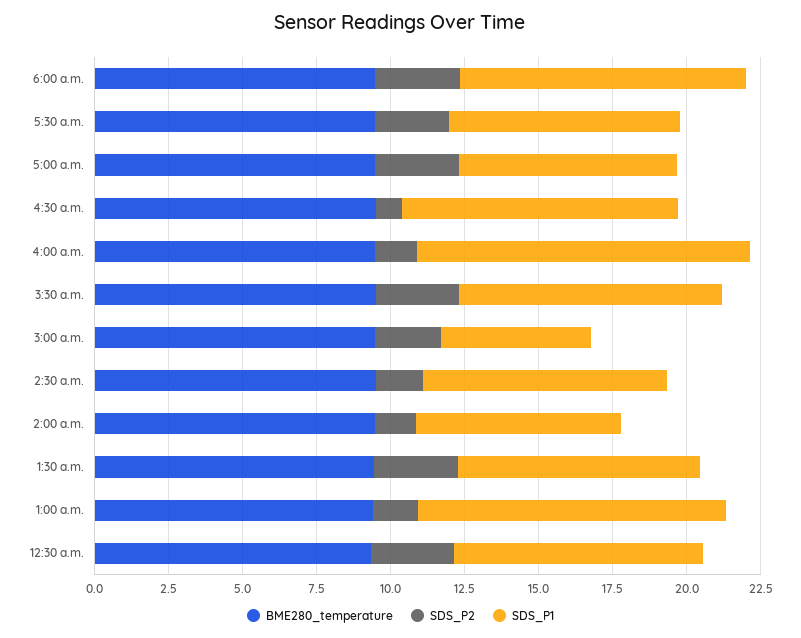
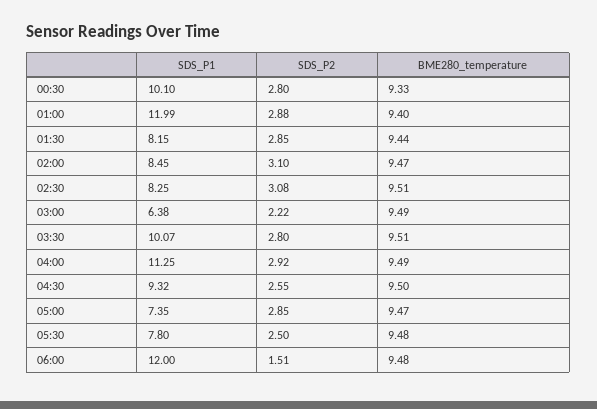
SDS_P2, 6:00 a.m.: 3 -> 1.51
SDS_P1, 6:00 a.m.: 9.5 -> 12
SDS_P2, 4:30 a.m.: 1 -> 2.55
SDS_P2, 4:00 a.m.: 1.5 -> 2.92
SDS_P1, 3:30 a.m.: 9 -> 10.07
SDS_P1, 3:00 a.m.: 5 -> 6.38
SDS_P2, 2:30 a.m.: 1.5 -> 3.08
SDS_P2, 2:00 a.m.: 1.5 -> 3.1
SDS_P1, 2:00 a.m.: 7 -> 8.45
SDS_P2, 1:00 a.m.: 1.5 -> 2.88
SDS_P1, 1:00 a.m.: 10.5 -> 11.99
SDS_P1, 12:30 a.m.: 8.5 -> 10.1

